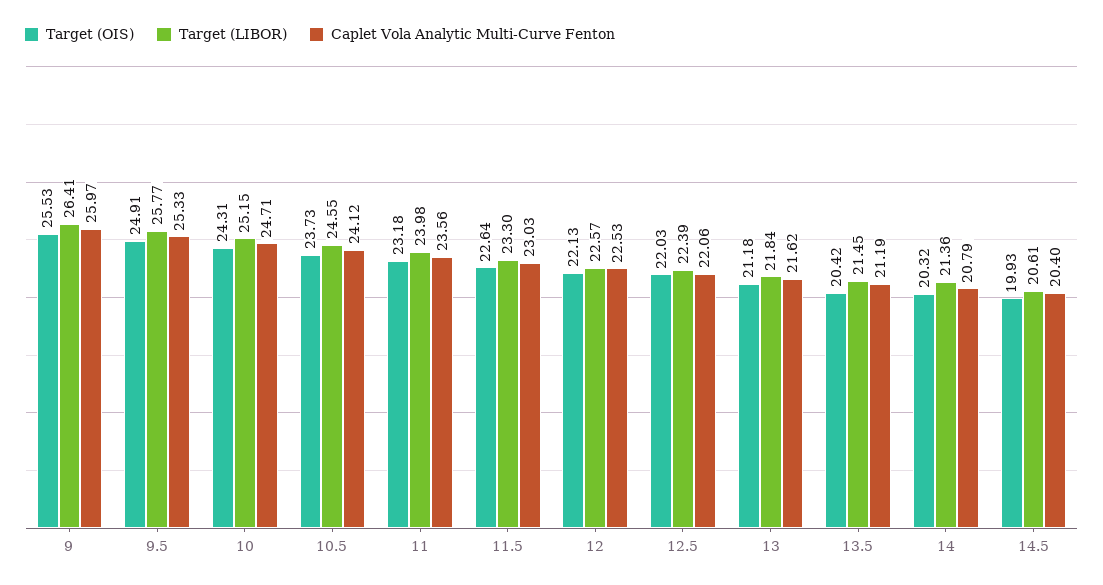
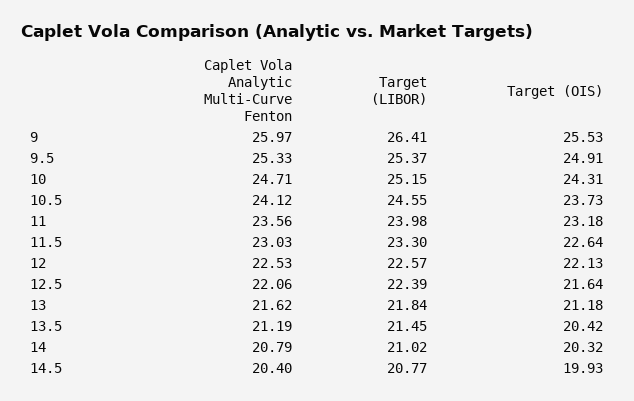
Target (LIBOR), 9.5: 25.77 -> 25.37
Target (OIS), 12.5: 22.03 -> 21.64
Target (LIBOR), 14: 21.36 -> 21.02
Target (LIBOR), 14.5: 20.61 -> 20.77

